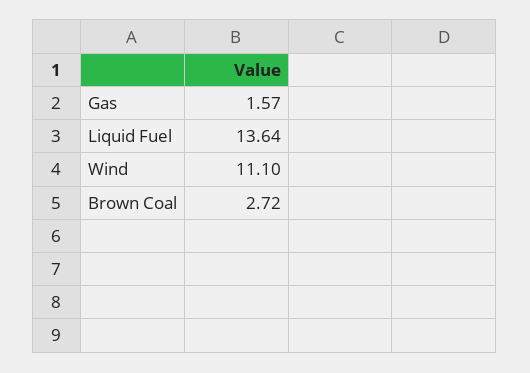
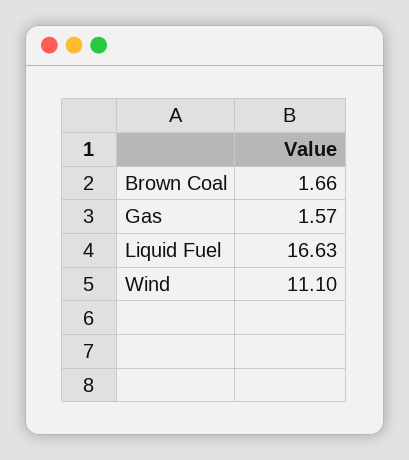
Liquid Fuel: 13.64 -> 16.63
Brown Coal: 2.72 -> 1.66

